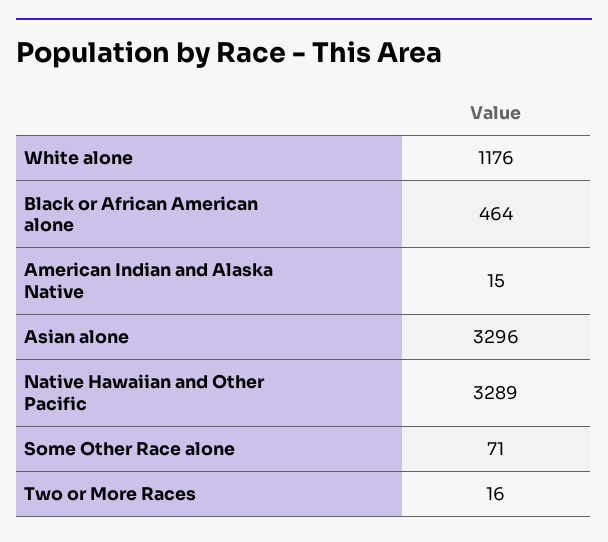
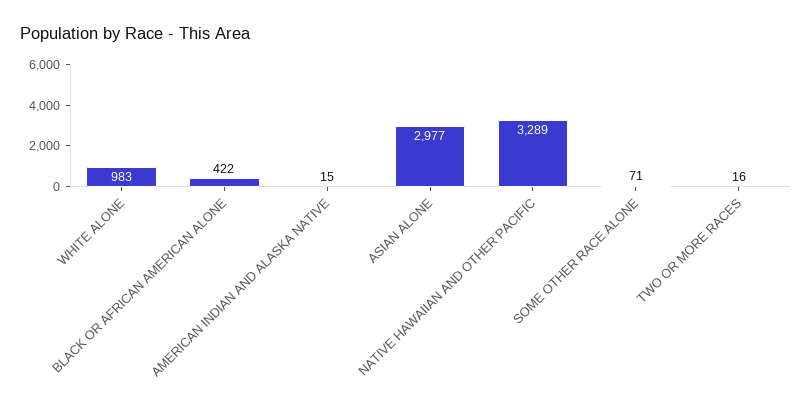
White alone: 1176 -> 983
Black or African American alone: 464 -> 422
Asian alone: 3296 -> 2977

